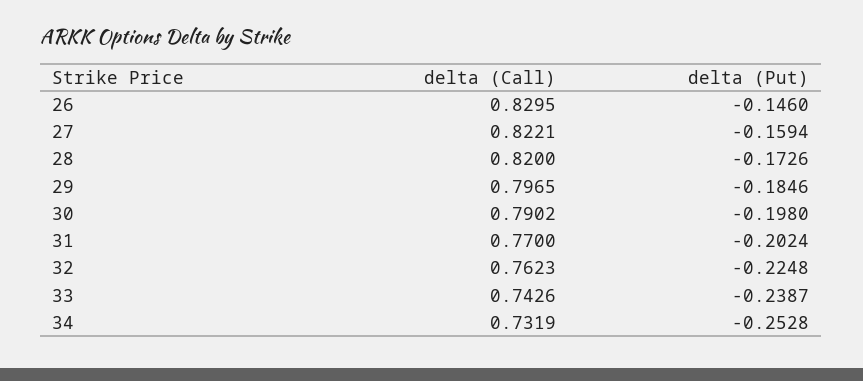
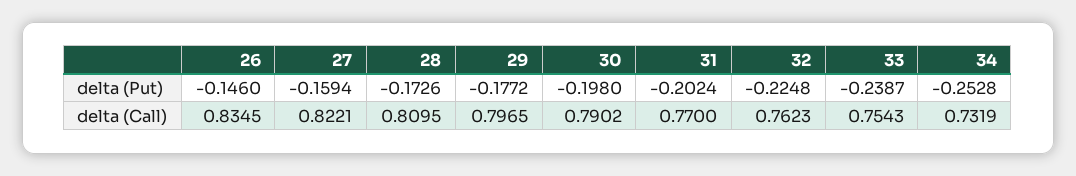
delta (Call), 26: 0.8295 -> 0.8345
delta (Call), 28: 0.82 -> 0.8095
delta (Put), 29: -0.1846 -> -0.1772
delta (Call), 33: 0.7426 -> 0.7543

